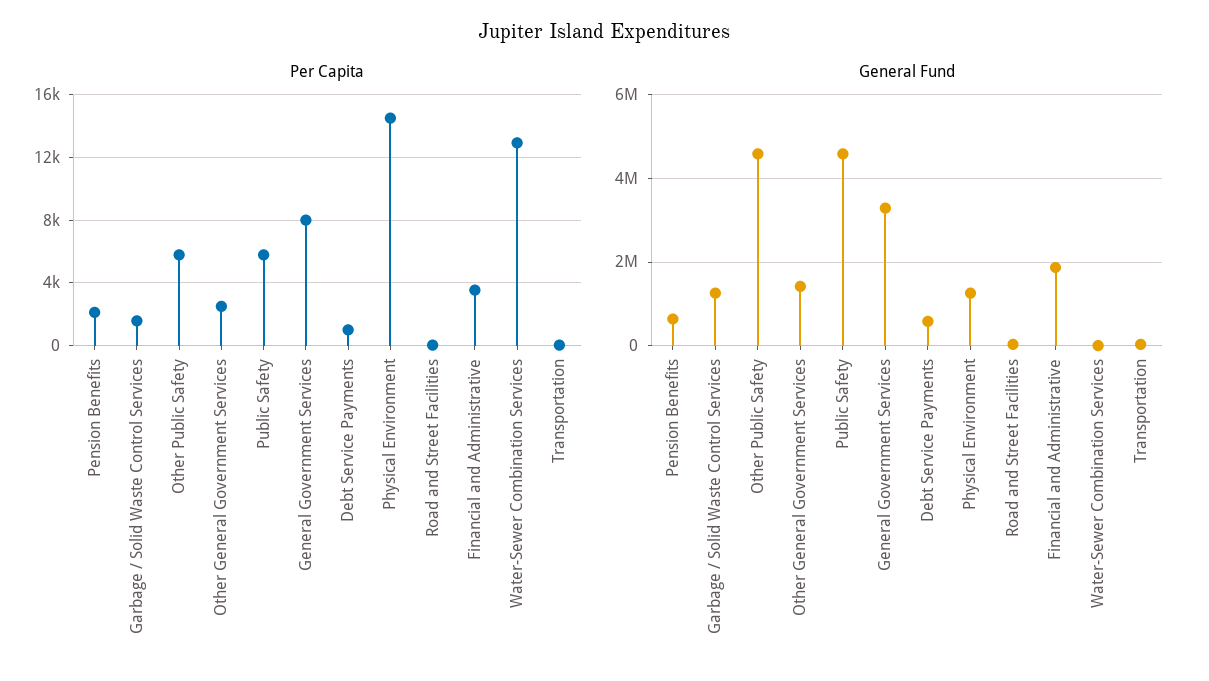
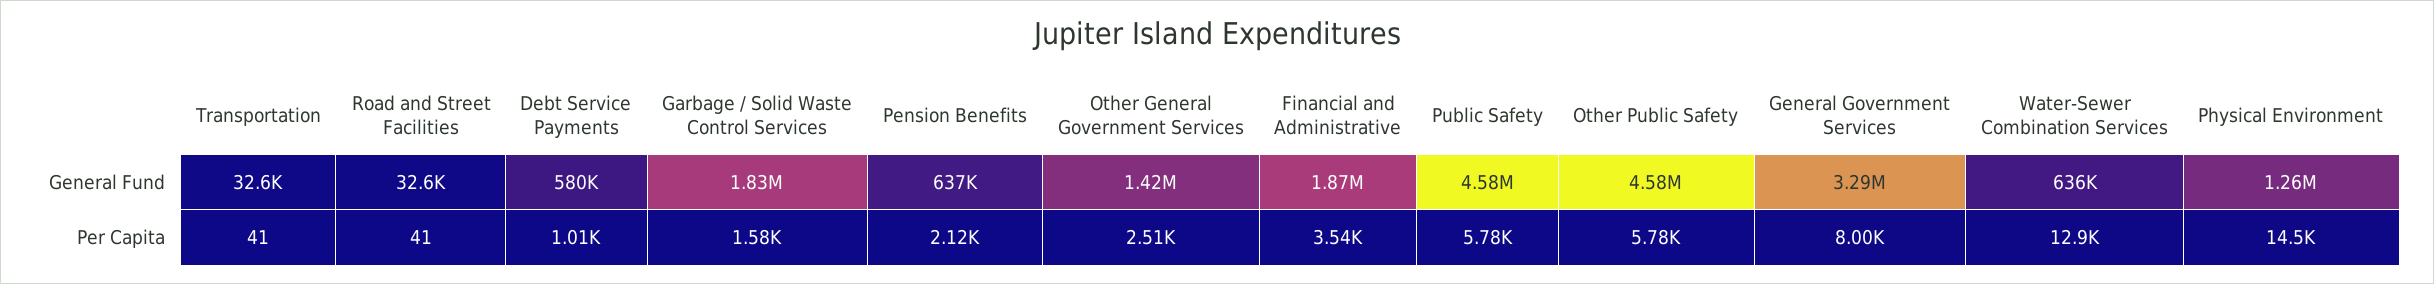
General Fund, Garbage / Solid Waste Control Services: 1200000 -> 1830000
General Fund, Water-Sewer Combination Services: 0 -> 636000

